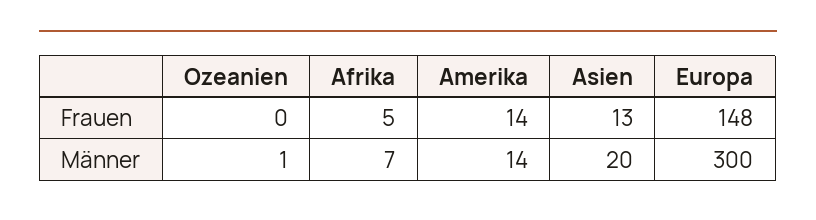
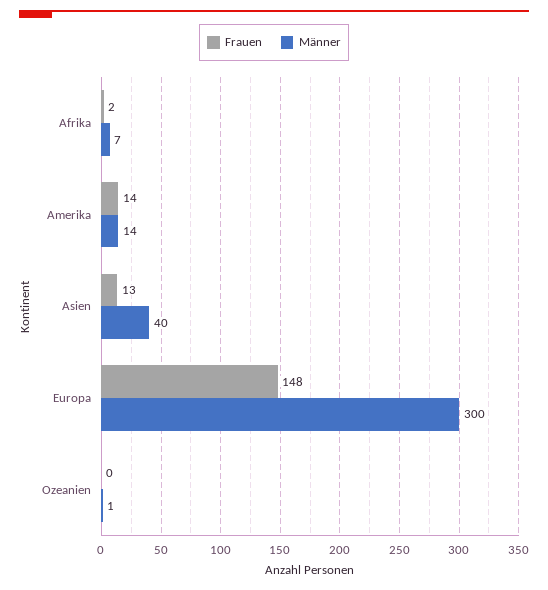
Frauen, Afrika: 5 -> 2
Männer, Asien: 20 -> 40

